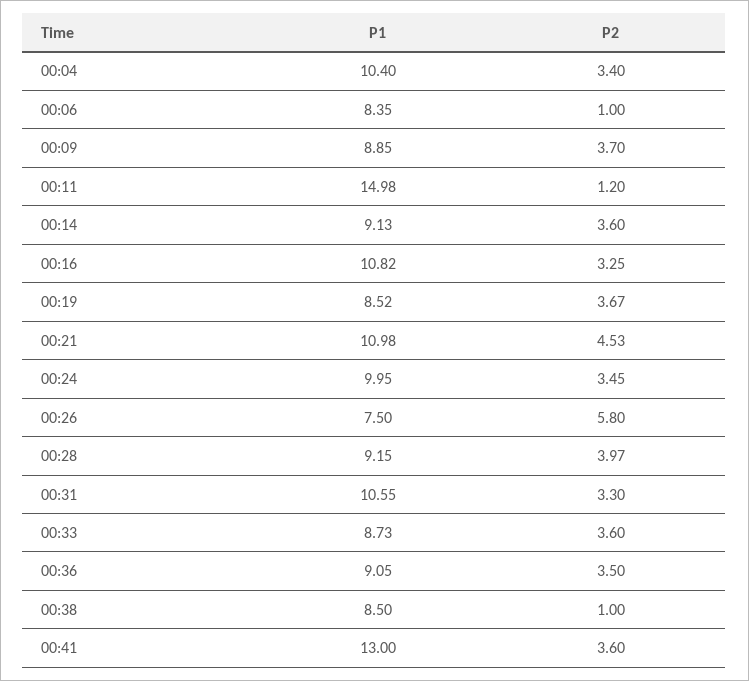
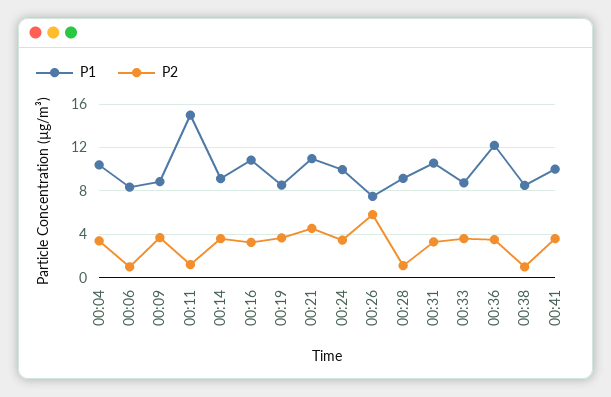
P2, 00:28: 3.97 -> 1
P1, 00:36: 9.05 -> 12
P1, 00:41: 13 -> 10

